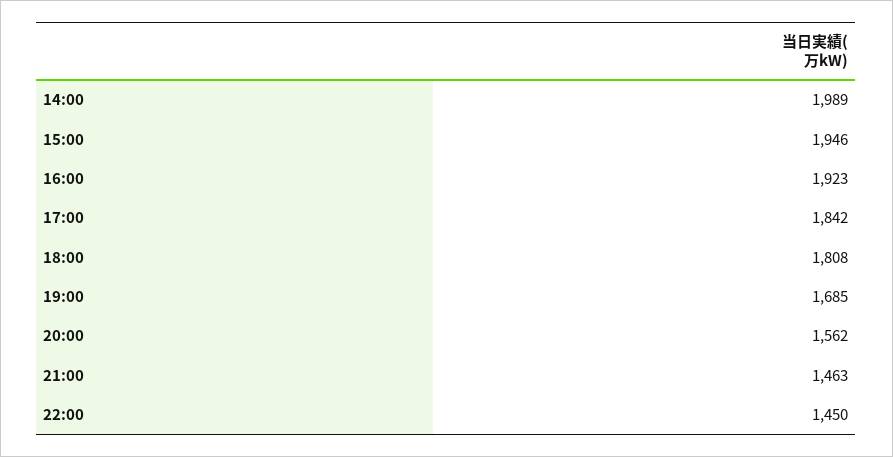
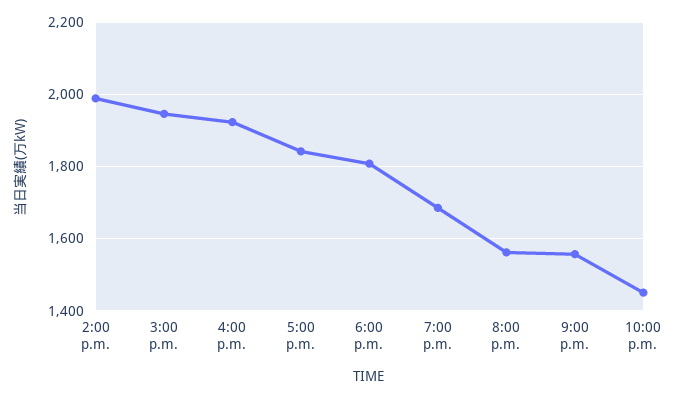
21:00: 1463 -> 1560

